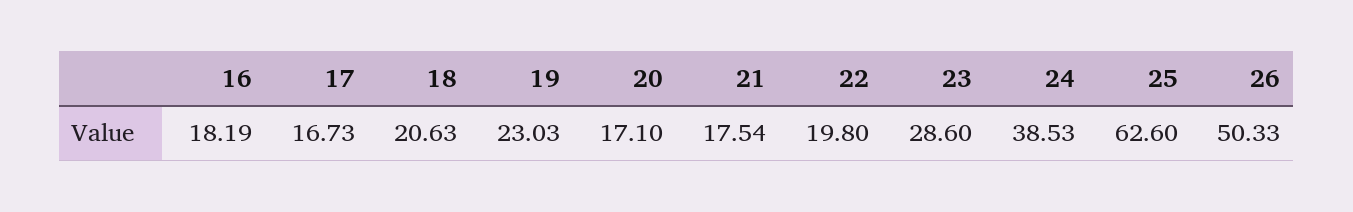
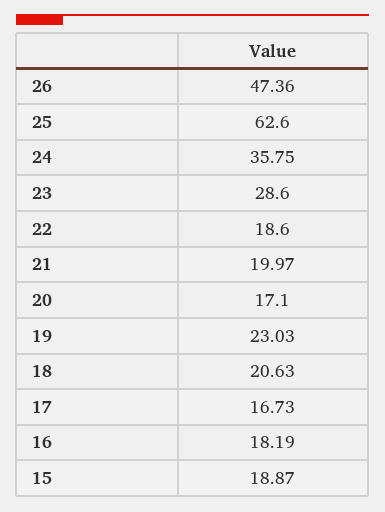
21: 17.54 -> 19.97
22: 19.8 -> 18.6
24: 38.53 -> 35.75
26: 50.33 -> 47.36
15: none -> 18.87

